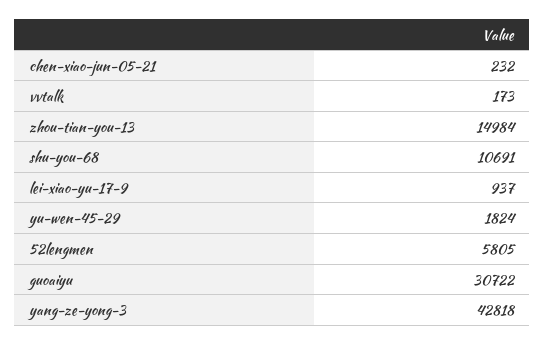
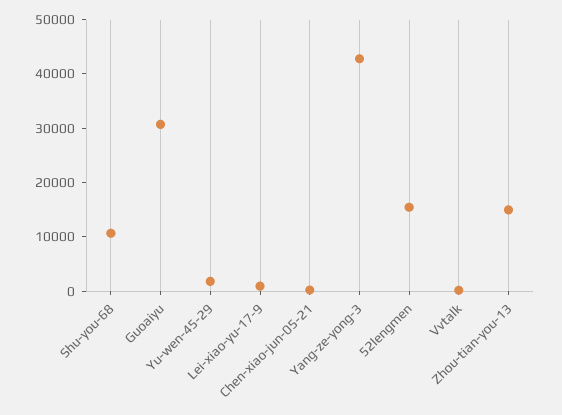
52lengmen: 5805 -> 16000

